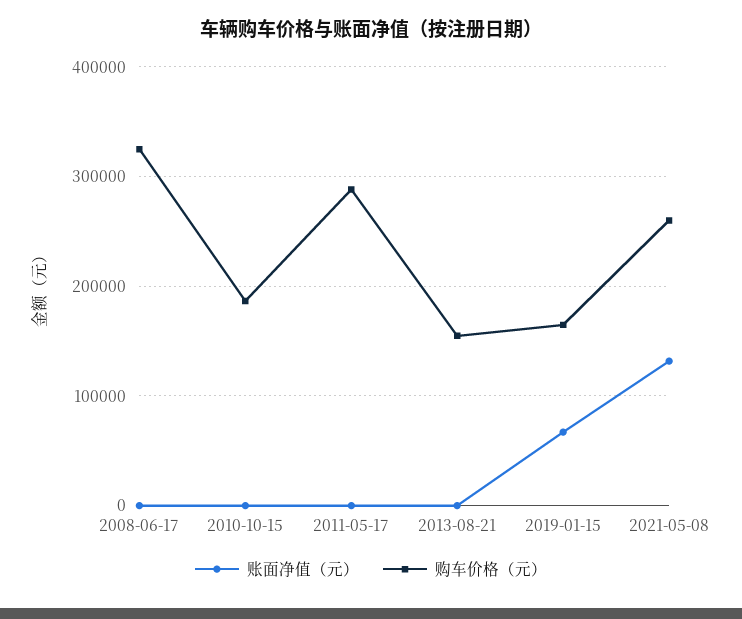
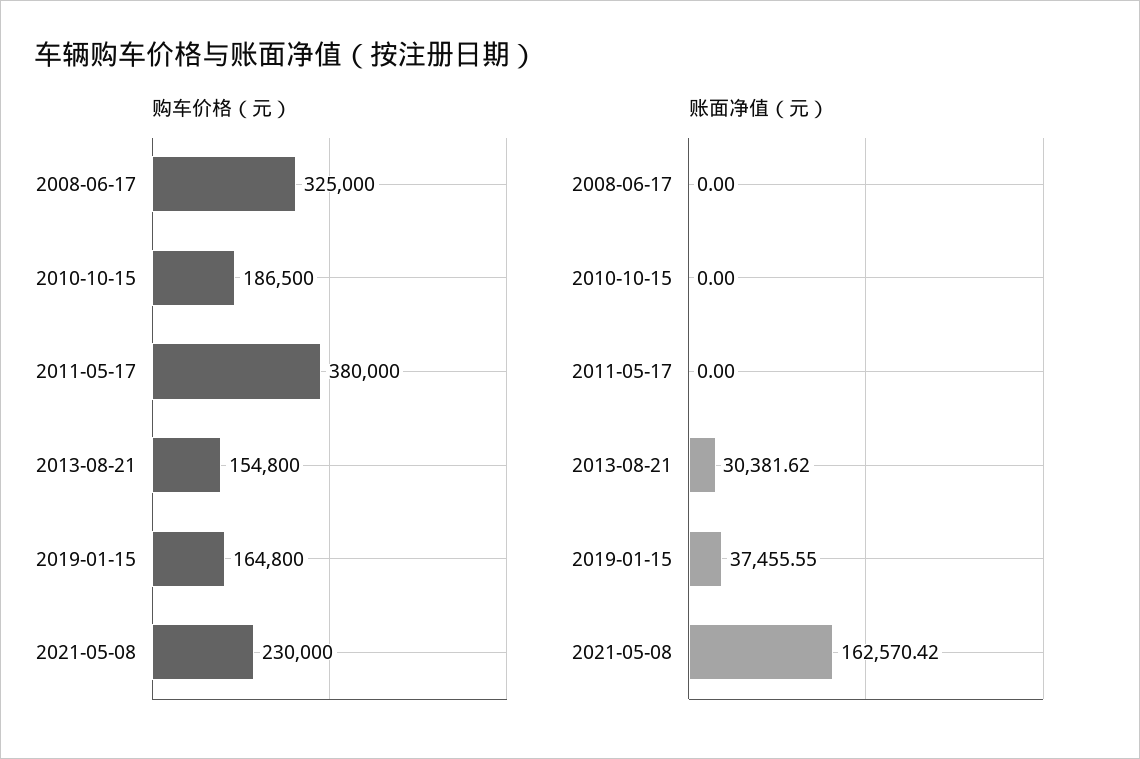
购车价格（元）, 2011-05-17: 290000 -> 380000
账面净值（元）, 2013-08-21: 0 -> 30381.62
账面净值（元）, 2019-01-15: 70000 -> 37455.55
账面净值（元）, 2021-05-08: 130000 -> 162570.42
购车价格（元）, 2021-05-08: 260000 -> 230000

